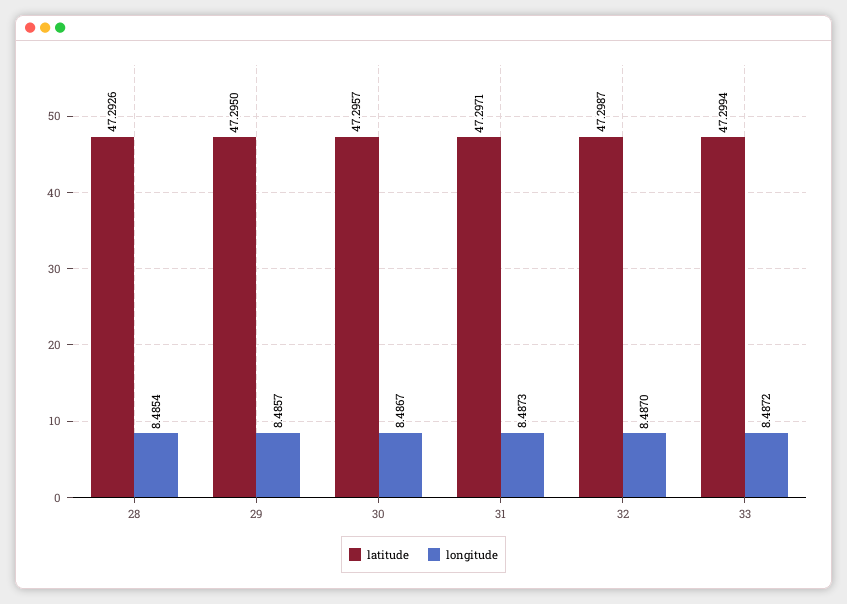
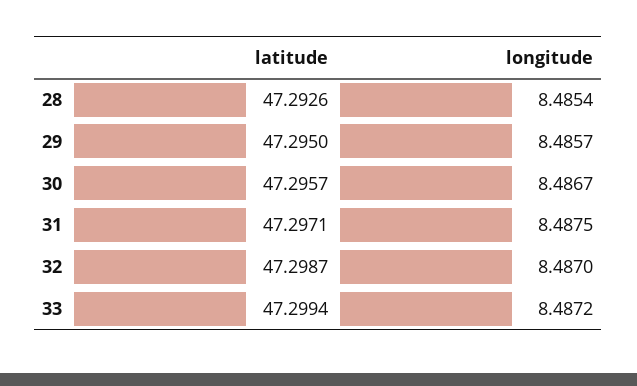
longitude, 31: 8.4873 -> 8.4875

